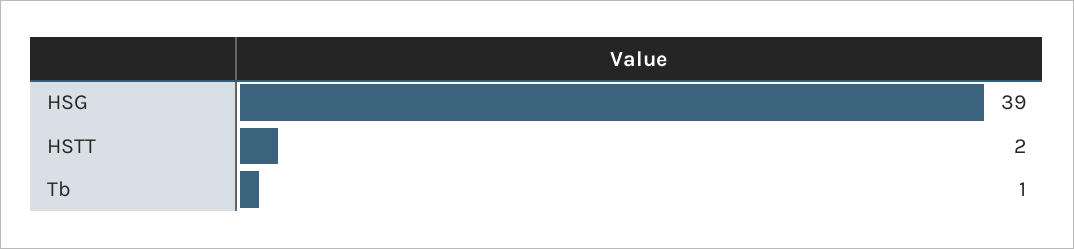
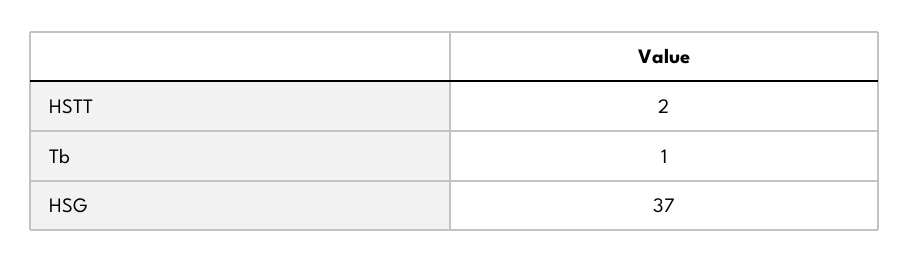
HSG: 39 -> 37

